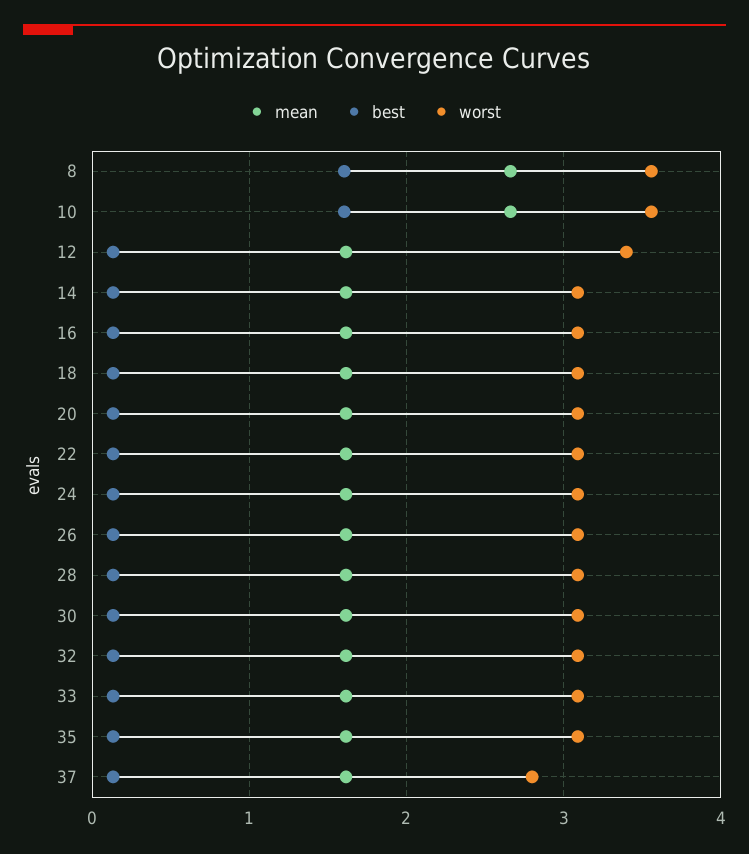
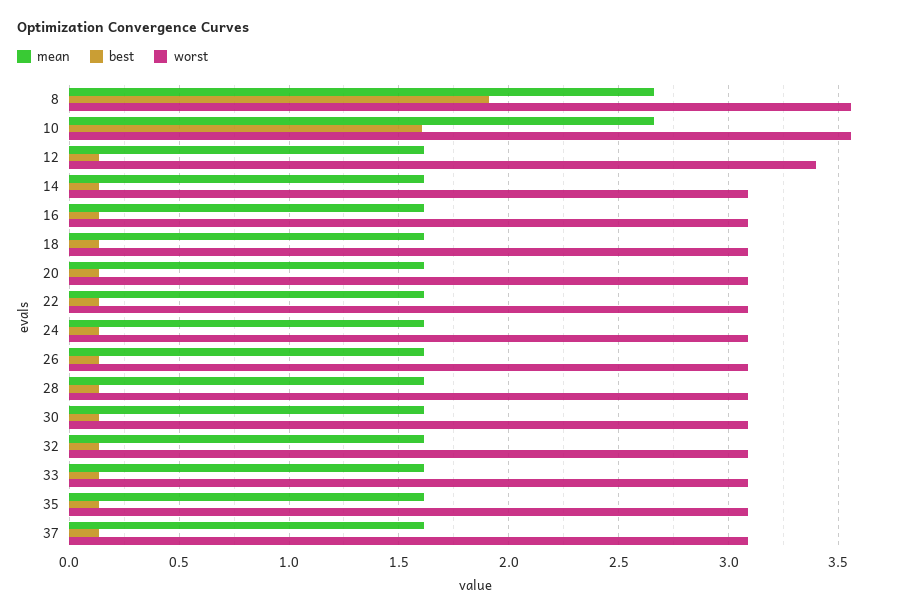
best, 8: 1.6 -> 1.9
worst, 37: 2.8 -> 3.1

